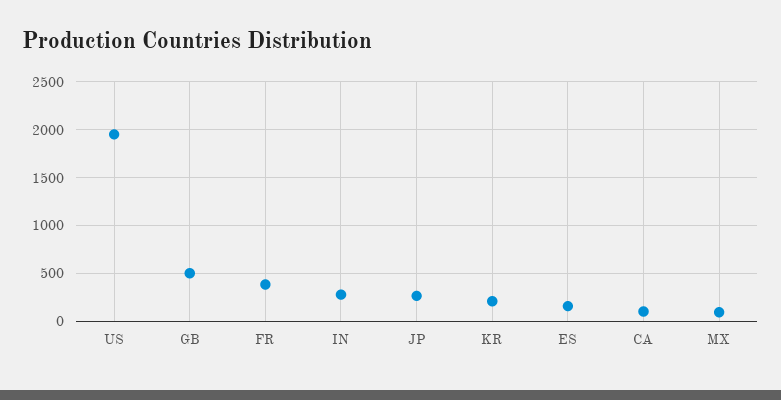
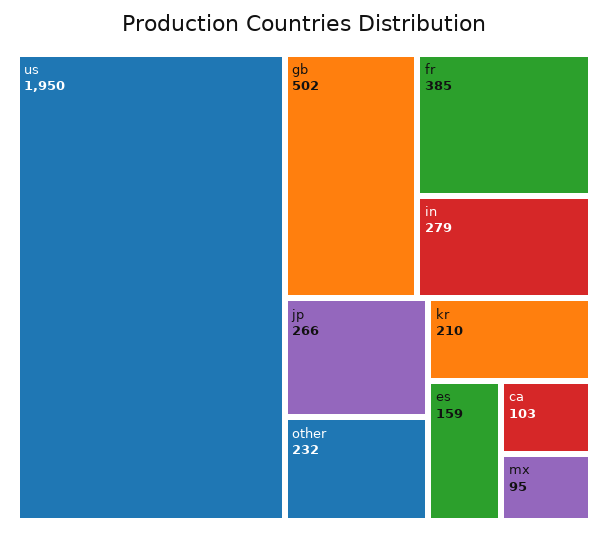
other: none -> 232

